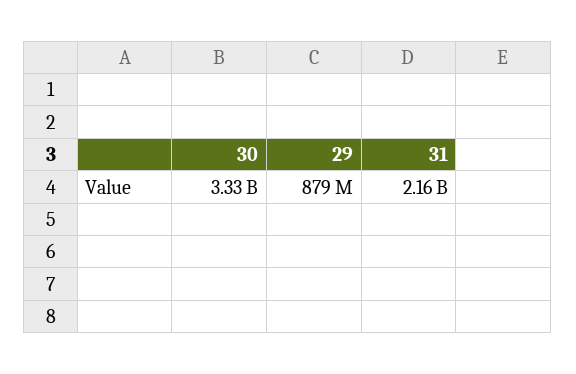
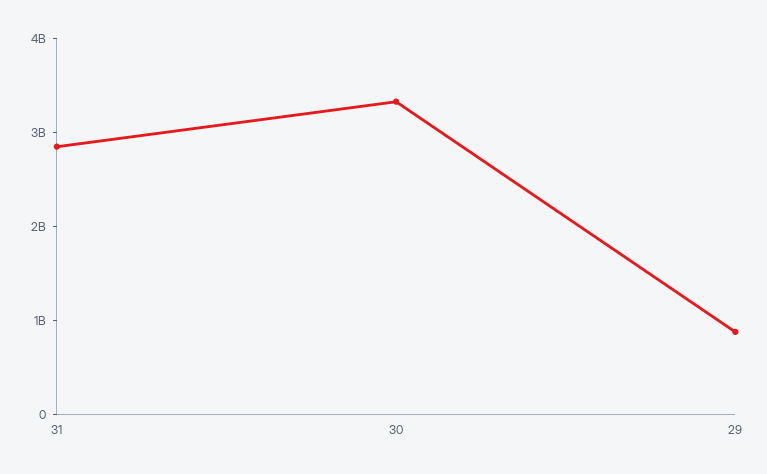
31: 2160000000 -> 2800000000

